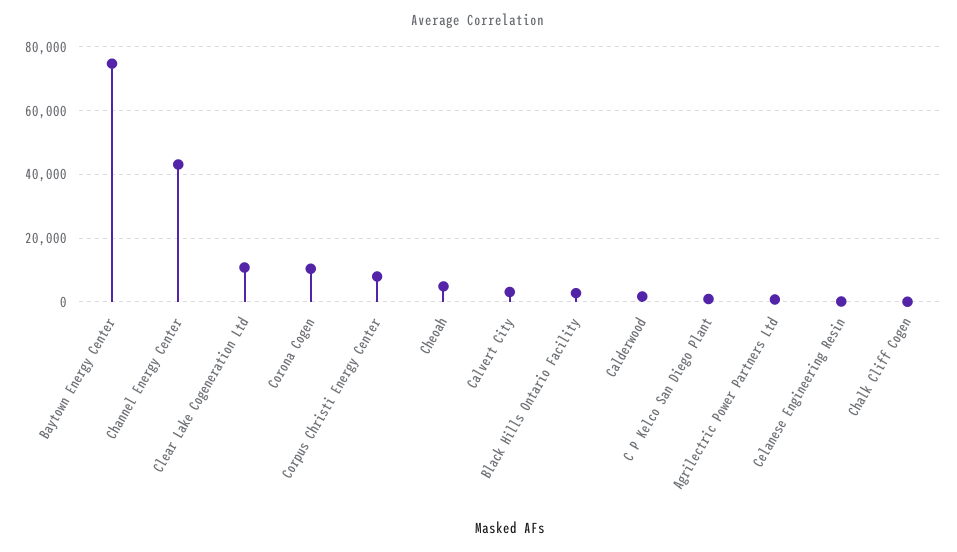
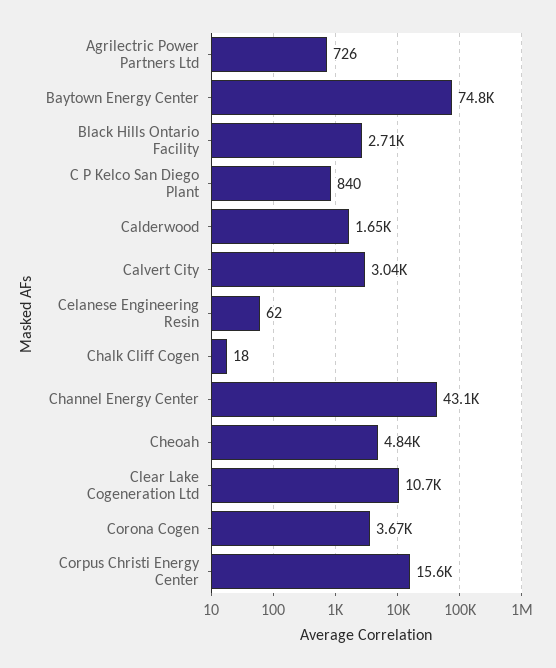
Corona Cogen: 10000 -> 3670
Corpus Christi Energy Center: 8000 -> 15600

